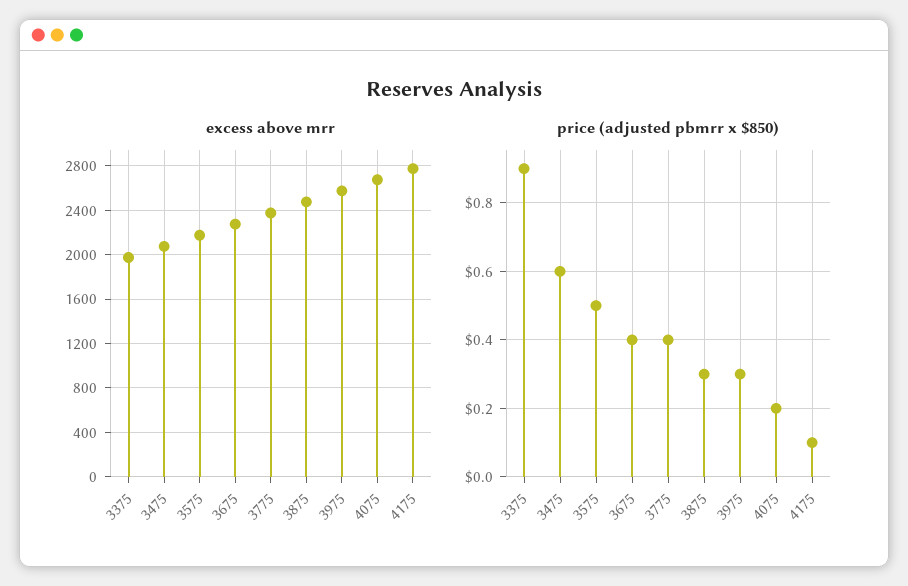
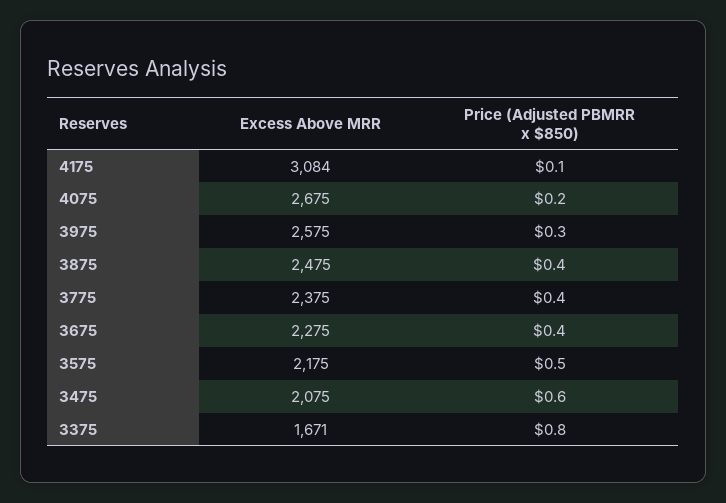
excess above mrr, 3375: 2000 -> 1671
excess above mrr, 4175: 2800 -> 3084
price (adjusted pbmrr x $850), 3375: 0.9 -> 0.8
price (adjusted pbmrr x $850), 3875: 0.3 -> 0.4

